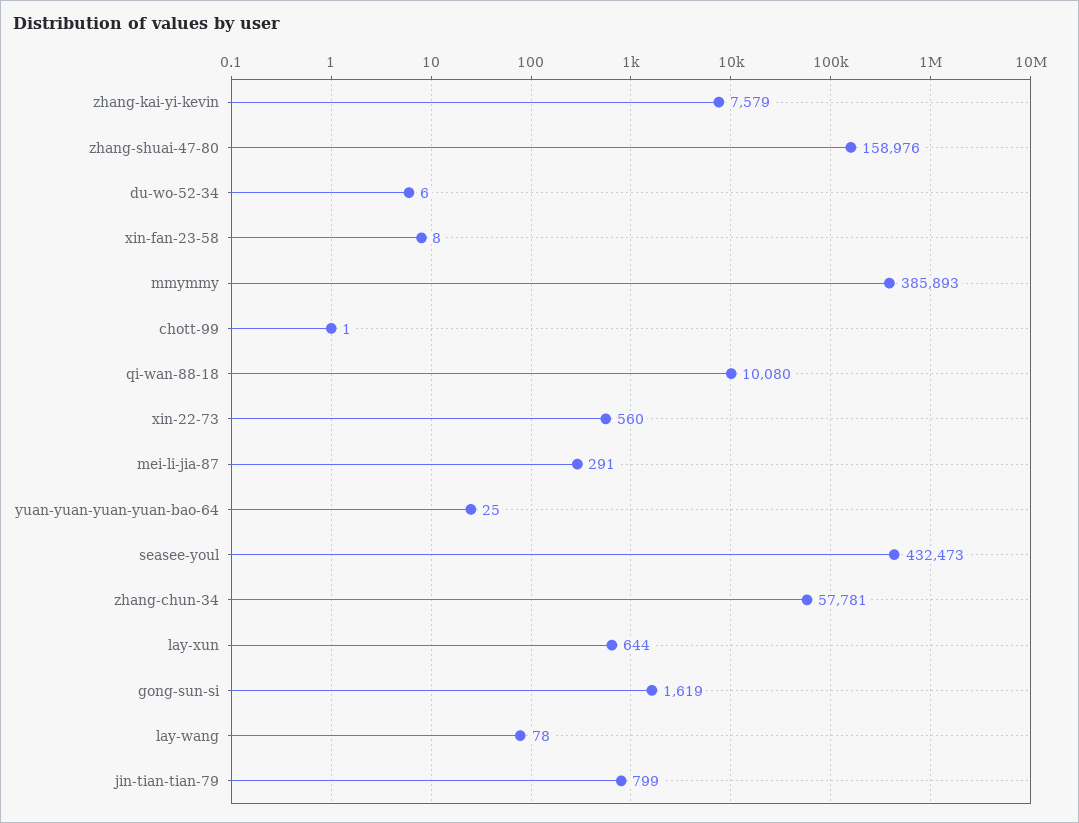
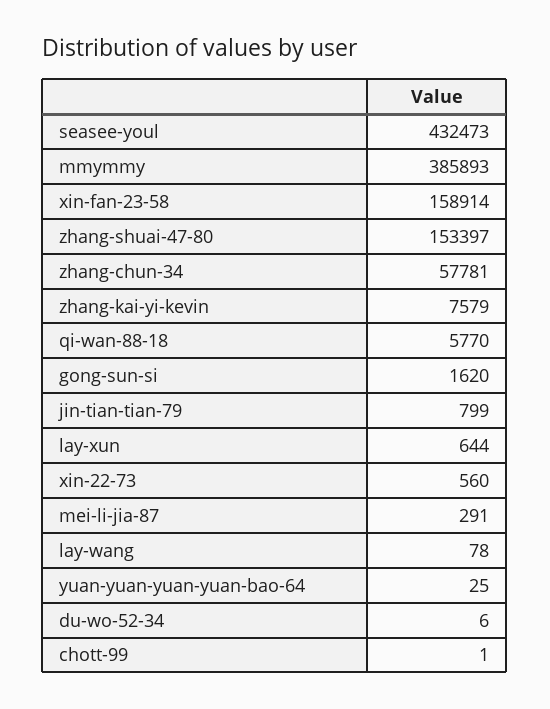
zhang-shuai-47-80: 158976 -> 153397
xin-fan-23-58: 8 -> 158914
qi-wan-88-18: 10080 -> 5770
gong-sun-si: 1619 -> 1620

